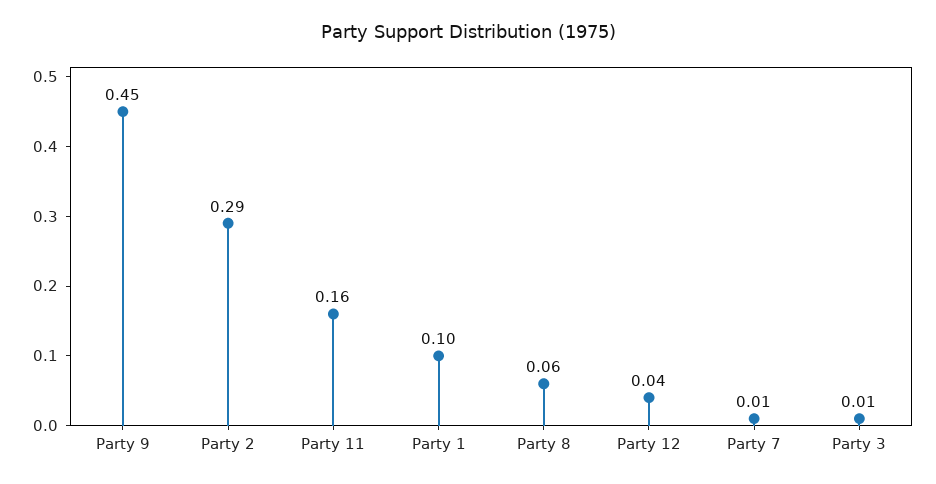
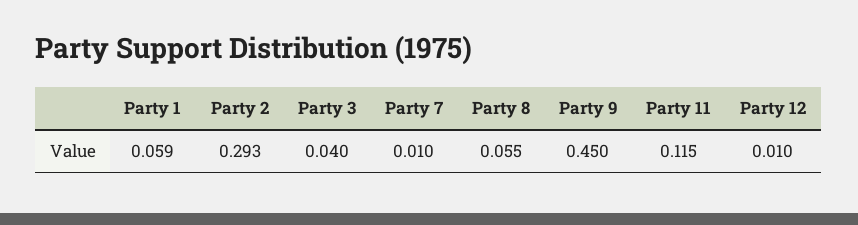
Party 11: 0.16 -> 0.115
Party 1: 0.1 -> 0.059
Party 12: 0.04 -> 0.01
Party 3: 0.01 -> 0.04

